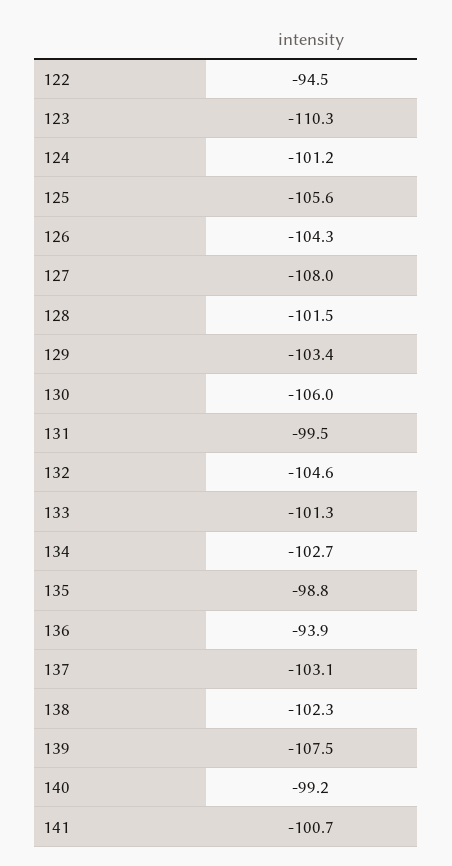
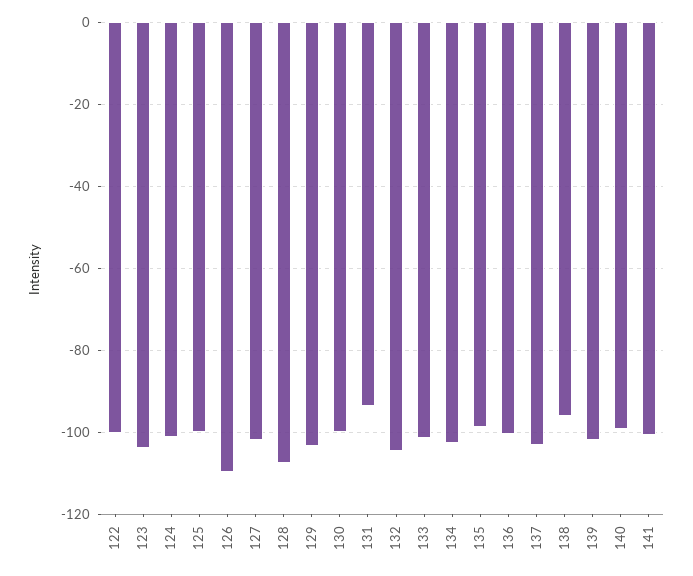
122: -94.5 -> -100
123: -110.3 -> -104
125: -105.6 -> -100
126: -104.3 -> -110
127: -108 -> -102
128: -101.5 -> -108
130: -106 -> -100
131: -99.5 -> -94
136: -93.9 -> -100
138: -102.3 -> -96
139: -107.5 -> -102

